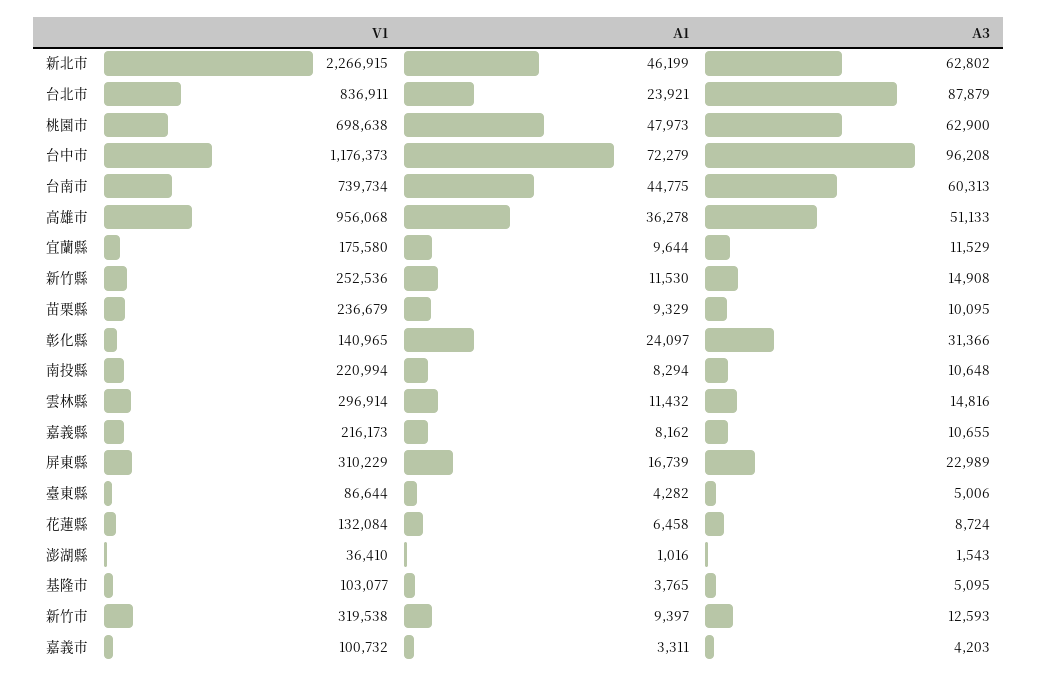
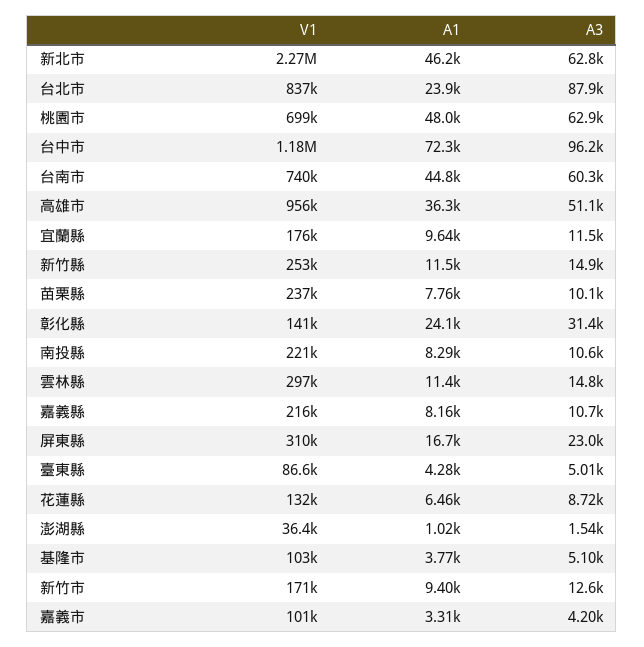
A1, 苗栗縣: 9329 -> 7760
V1, 新竹市: 319538 -> 171000

